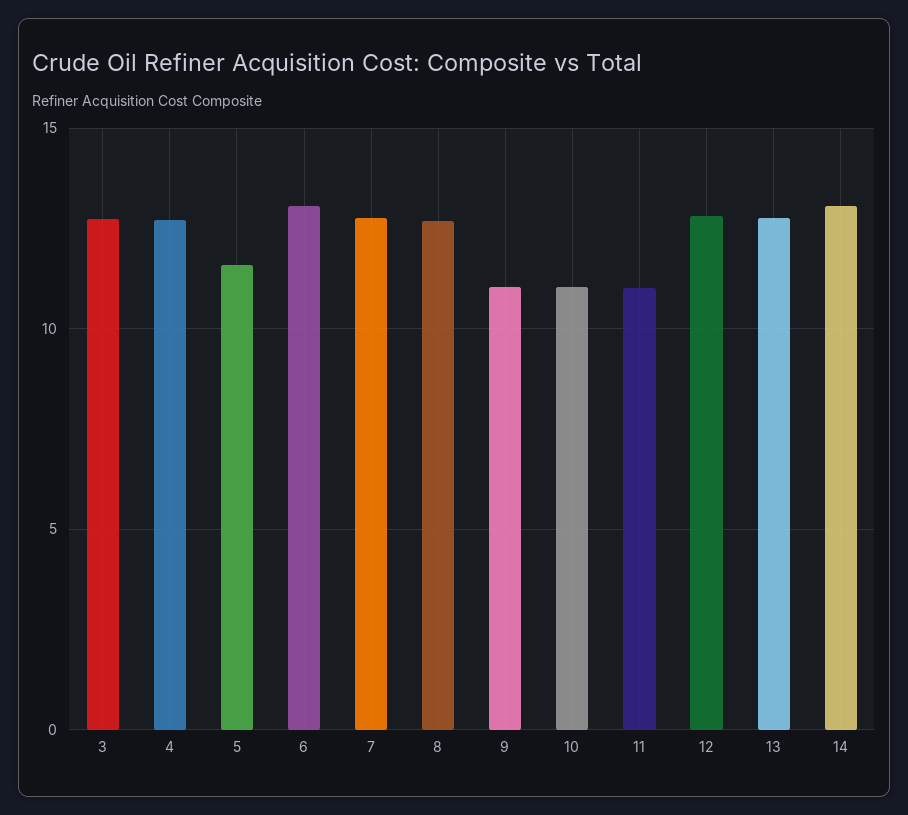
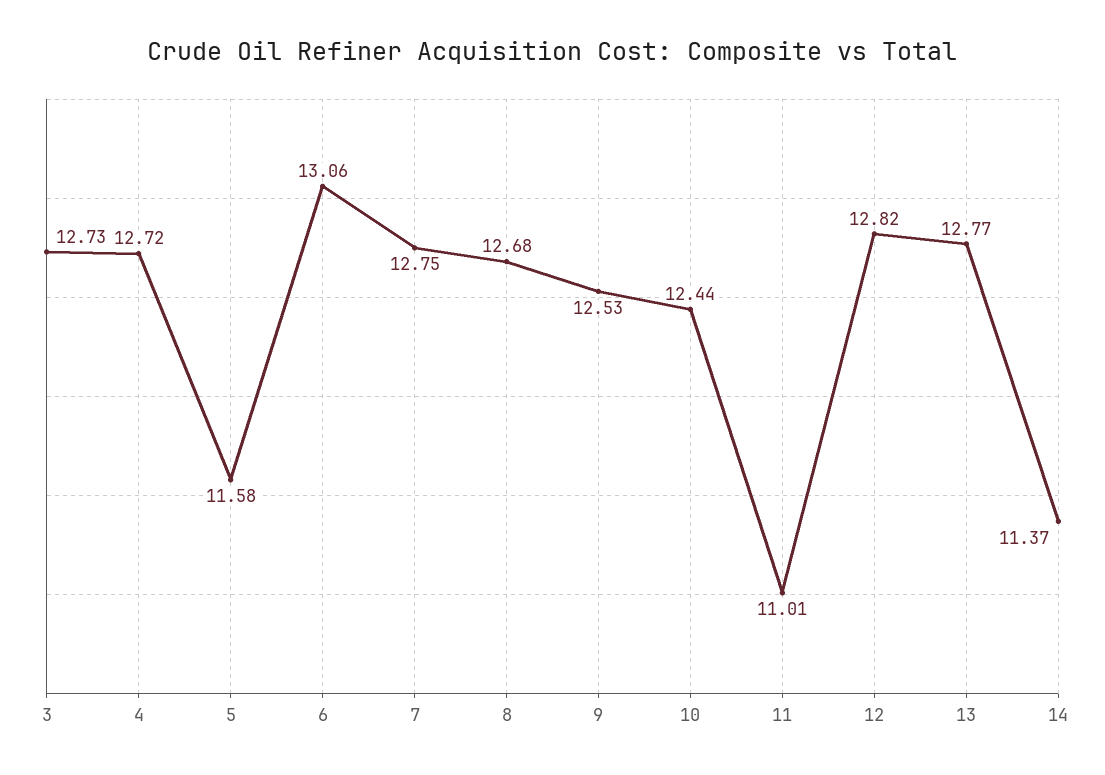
9: 11 -> 12.53
10: 11 -> 12.44
14: 13 -> 11.37

